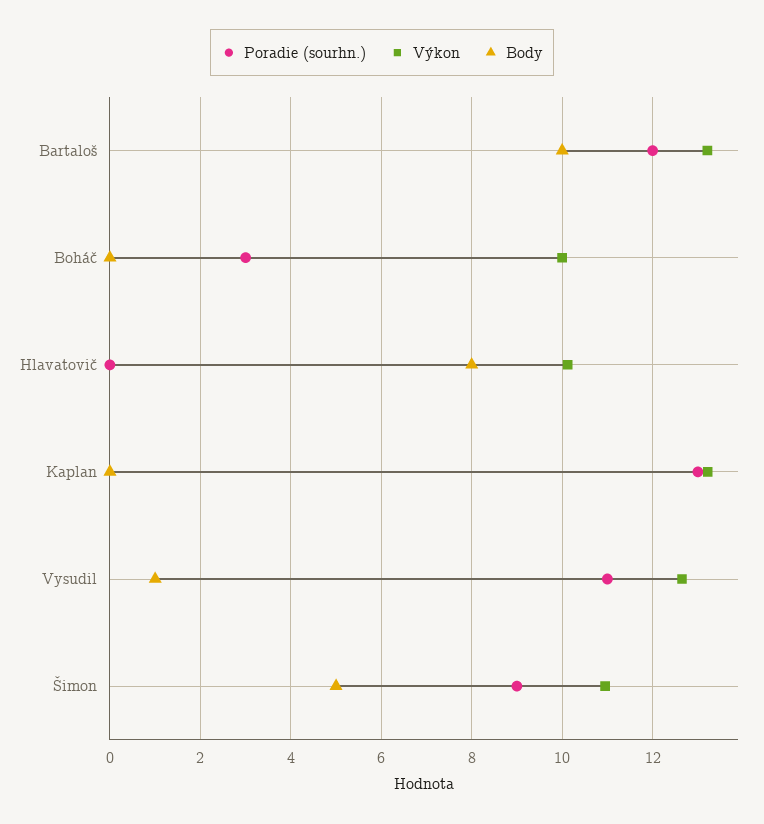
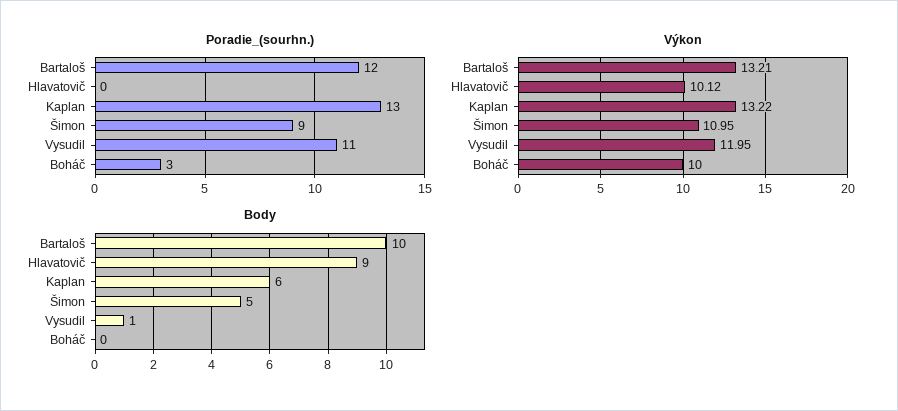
Body, Hlavatovič: 8 -> 9
Body, Kaplan: 0 -> 6
Výkon, Vysudil: 12.6 -> 11.95

